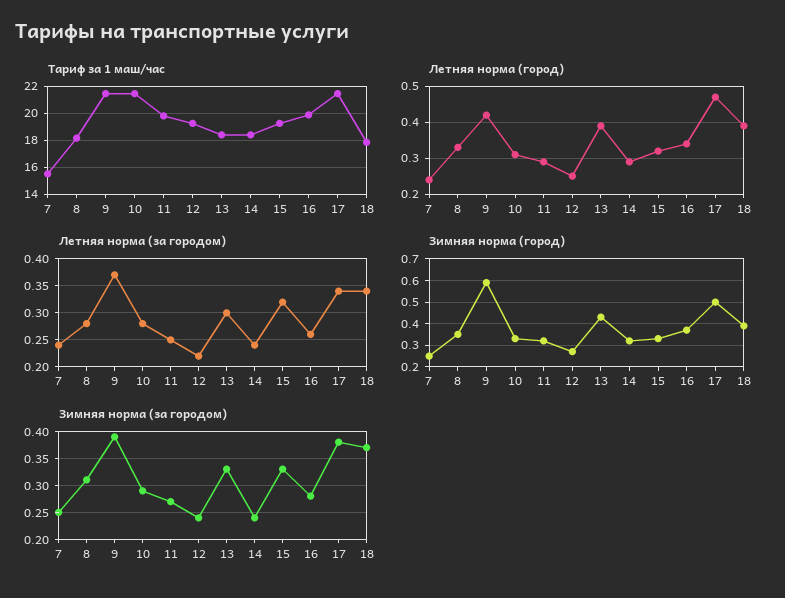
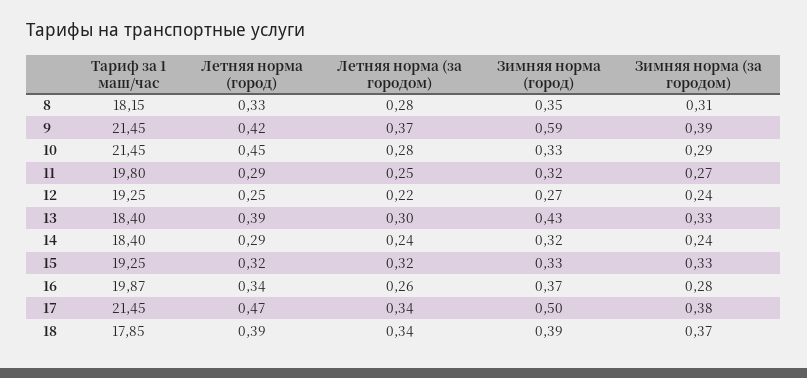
Тариф за 1 маш/час, 7: 15.5 -> none
Летняя норма (город), 7: 0.25 -> none
Летняя норма (город), 10: 0.3 -> 0.45
Летняя норма (за городом), 7: 0.25 -> none
Зимняя норма (город), 7: 0.25 -> none
Зимняя норма (за городом), 7: 0.25 -> none

